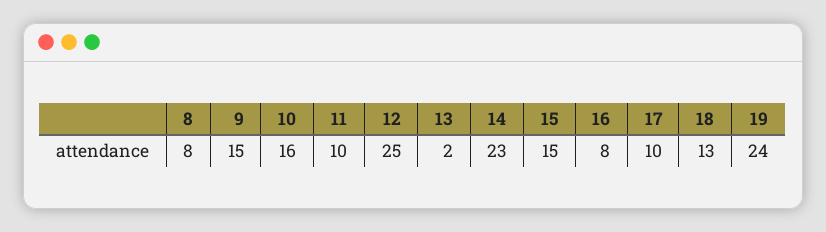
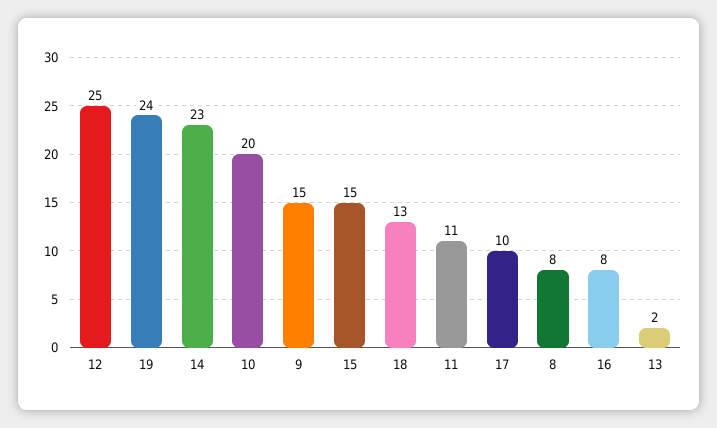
10: 16 -> 20
11: 10 -> 11

